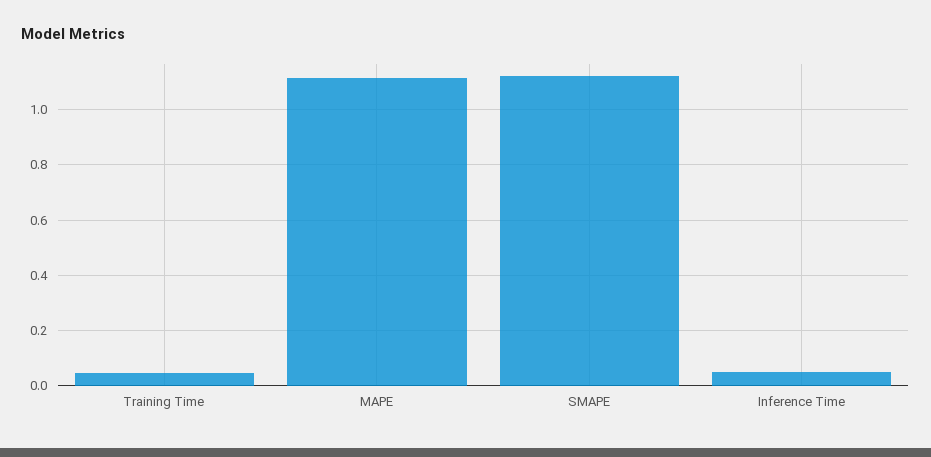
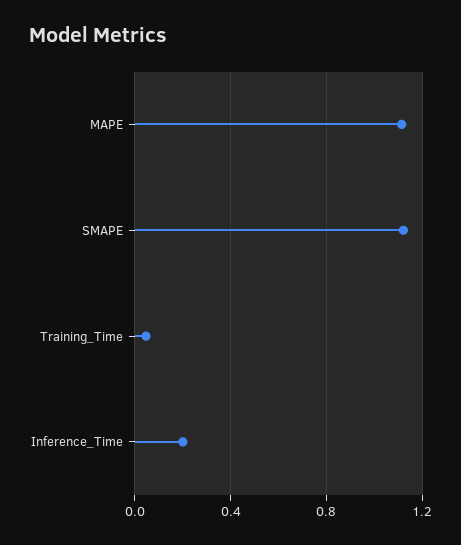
Inference Time: 0.05 -> 0.2

